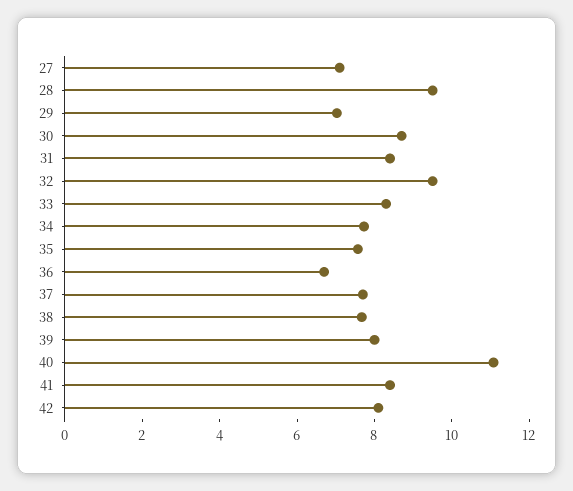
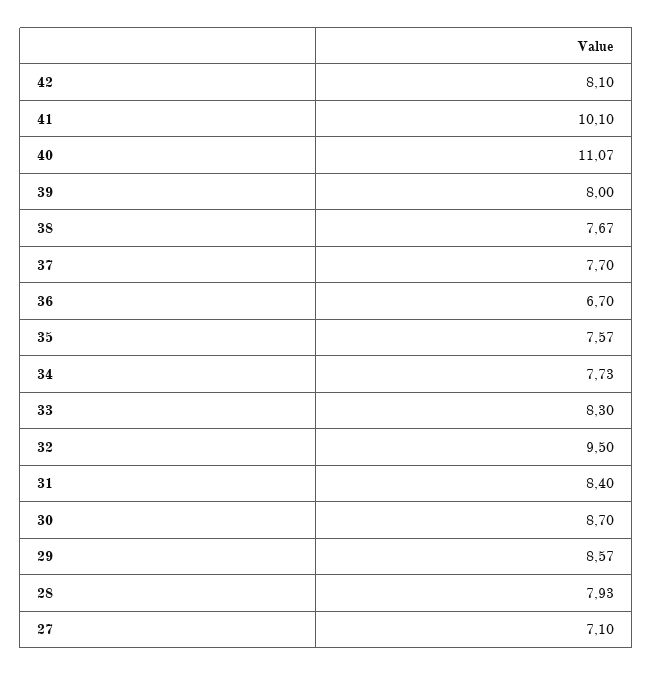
28: 9.5 -> 7.93
29: 7 -> 8.57
41: 8.5 -> 10.1

